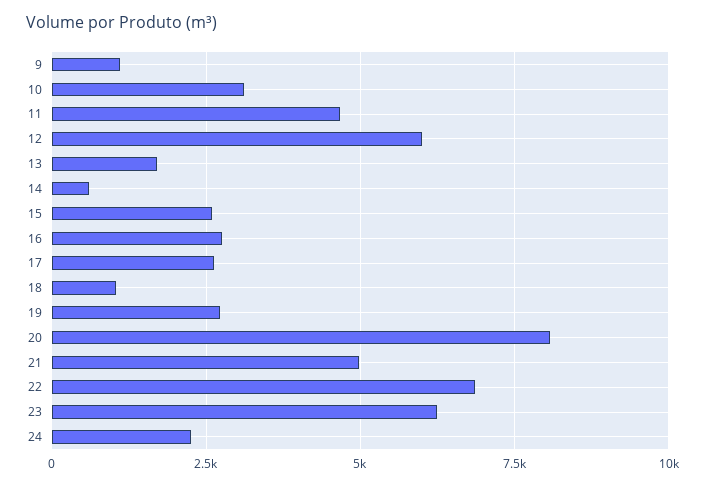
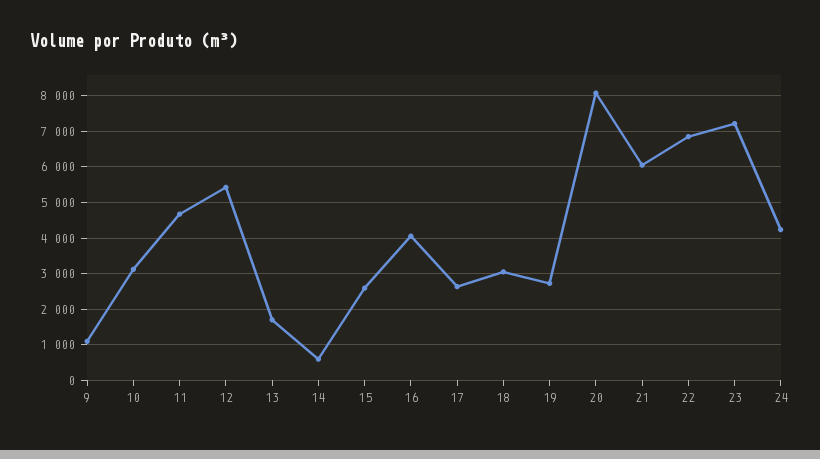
12: 6000 -> 5400
16: 2750 -> 4000
18: 1000 -> 3000
21: 5000 -> 6000
23: 6250 -> 7200
24: 2250 -> 4200

